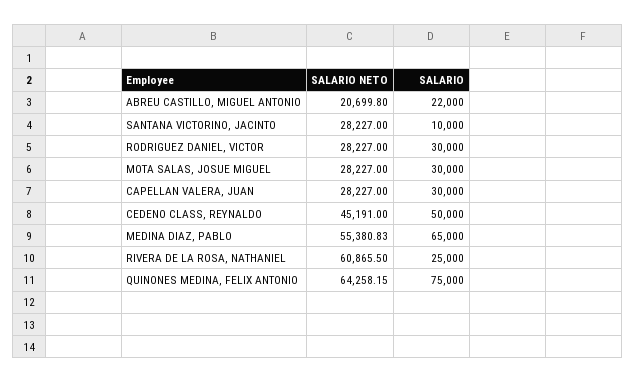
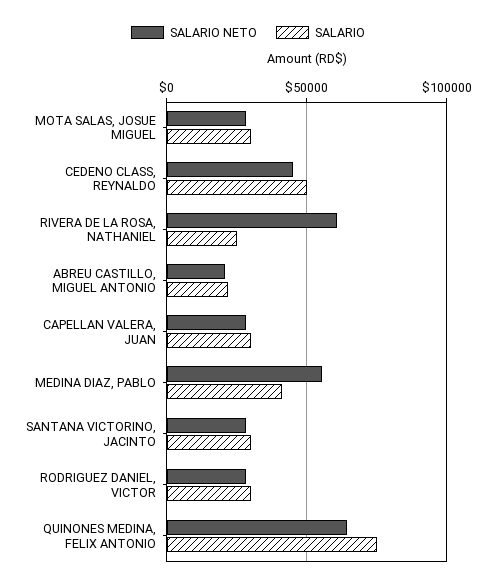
SALARIO, SANTANA VICTORINO, JACINTO: 10000 -> 30000
SALARIO, MEDINA DIAZ, PABLO: 65000 -> 40000

